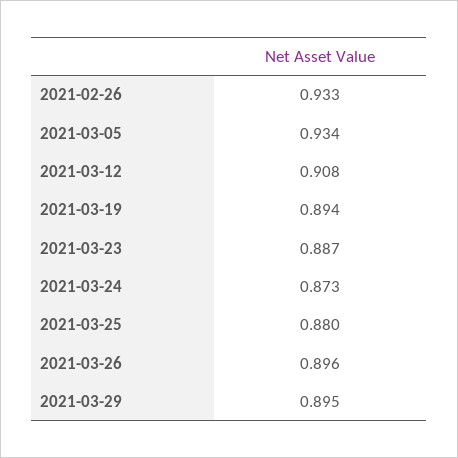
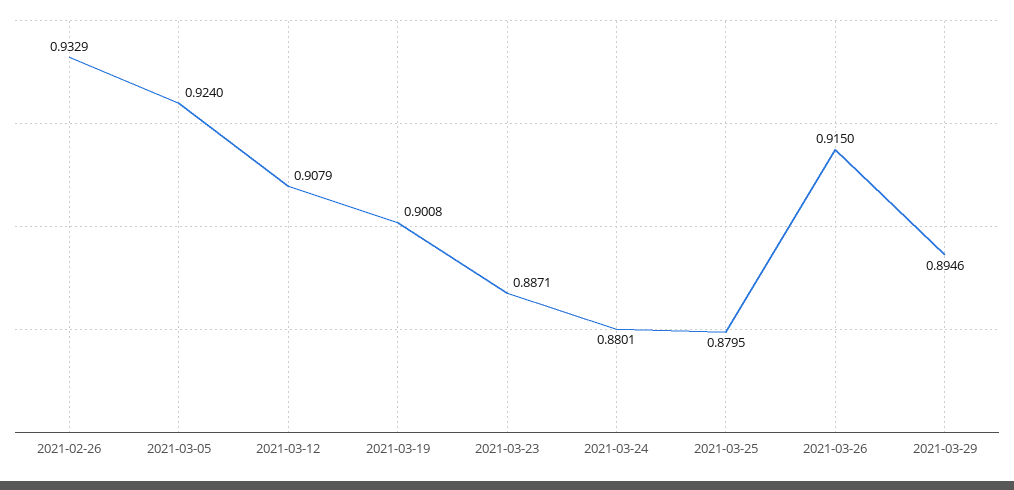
2021-03-05: 0.934 -> 0.924
2021-03-19: 0.894 -> 0.9008
2021-03-24: 0.873 -> 0.8801
2021-03-26: 0.896 -> 0.915

